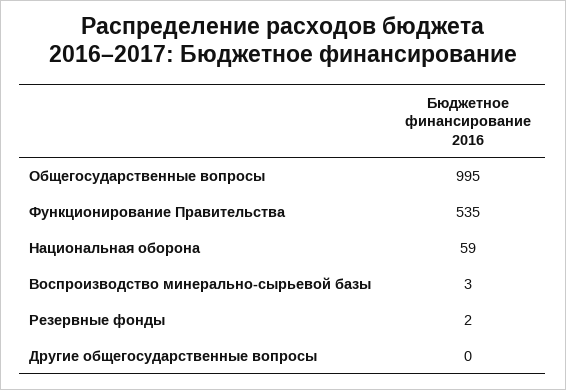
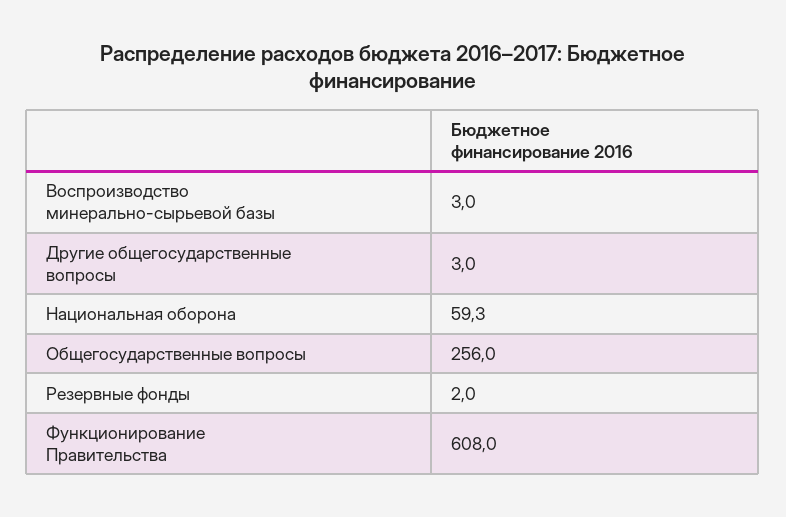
Общегосударственные вопросы: 995 -> 256
Функционирование Правительства: 535 -> 608
Другие общегосударственные вопросы: 0 -> 3

